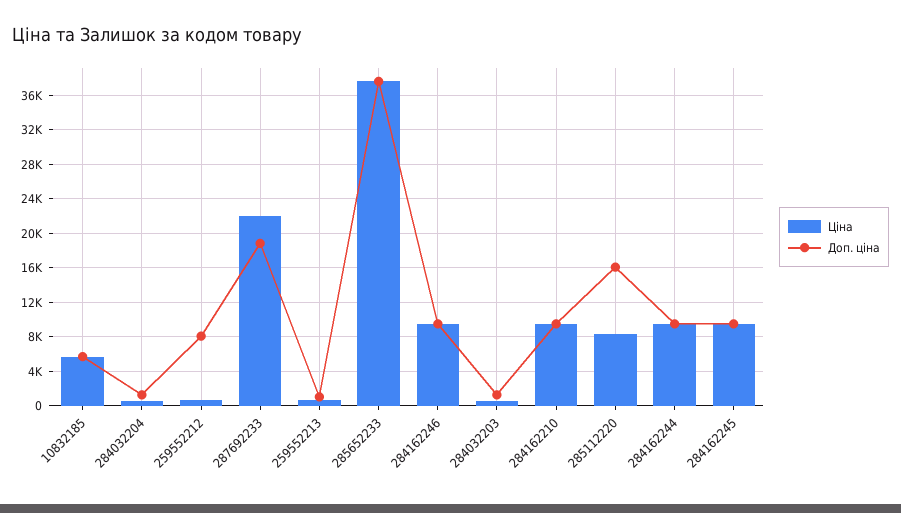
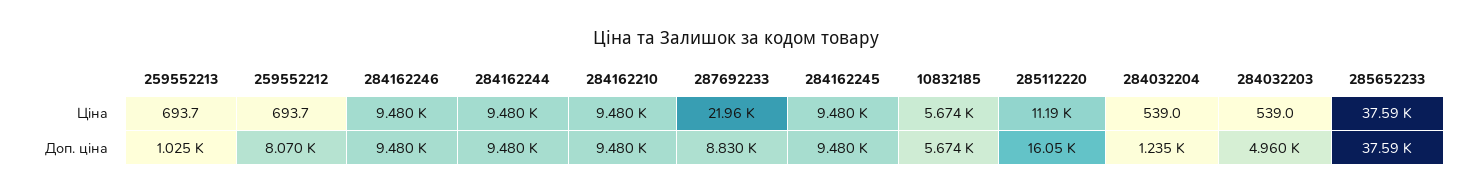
Доп. ціна, 287692233: 19000 -> 8830
Доп. ціна, 284032203: 1000 -> 4960
Ціна, 285112220: 8000 -> 11190

